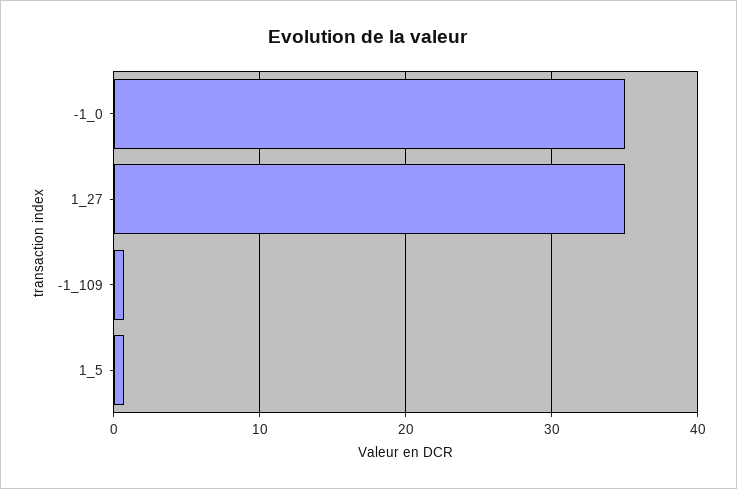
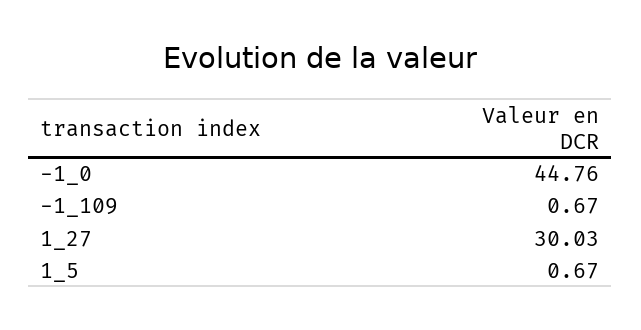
-1_0: 35 -> 44.76
1_27: 35 -> 30.03

